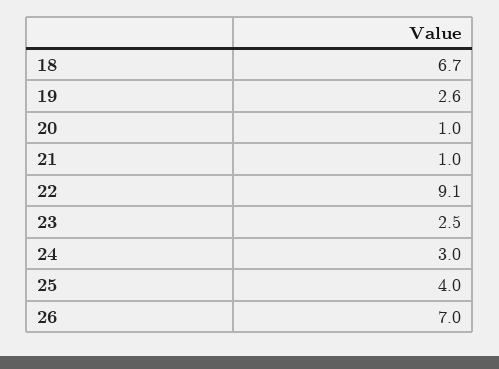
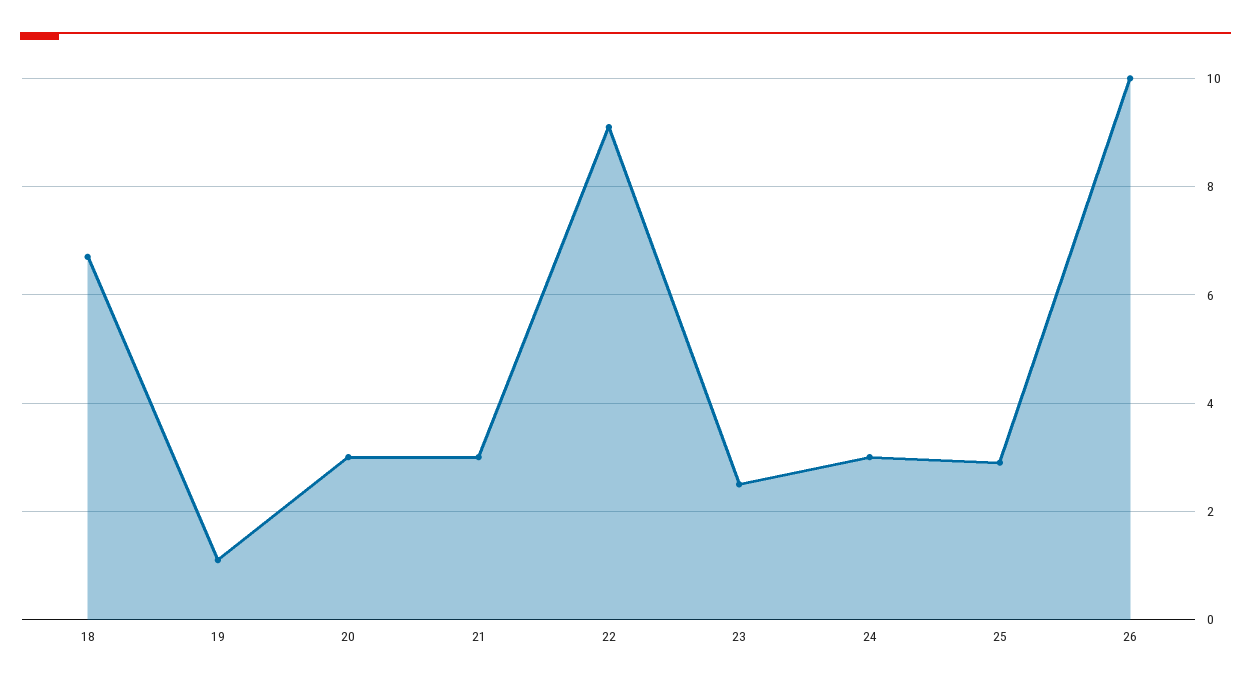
19: 2.6 -> 1
20: 1 -> 3
21: 1 -> 3
25: 4 -> 3
26: 7 -> 10

